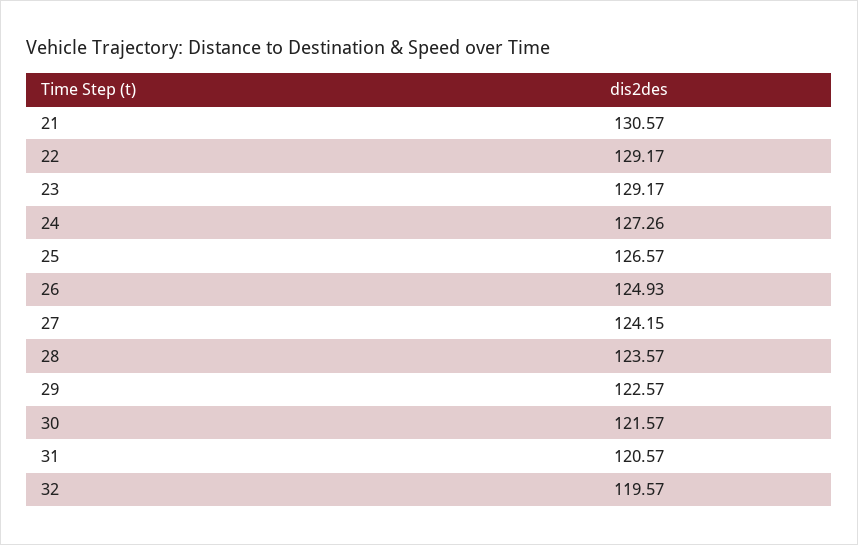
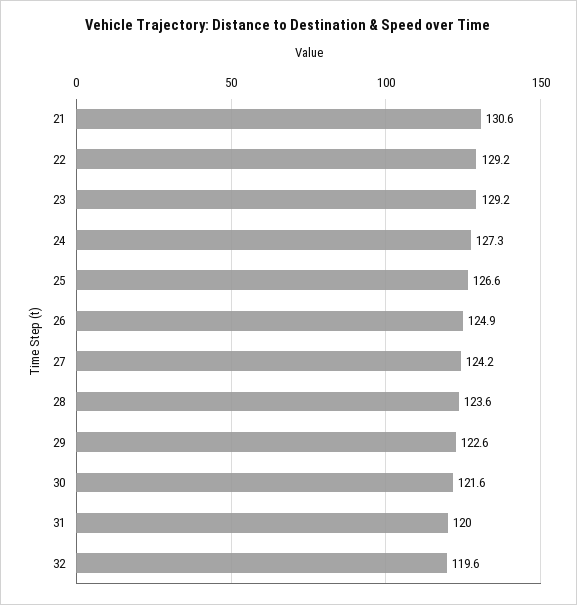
31: 120.57 -> 120

